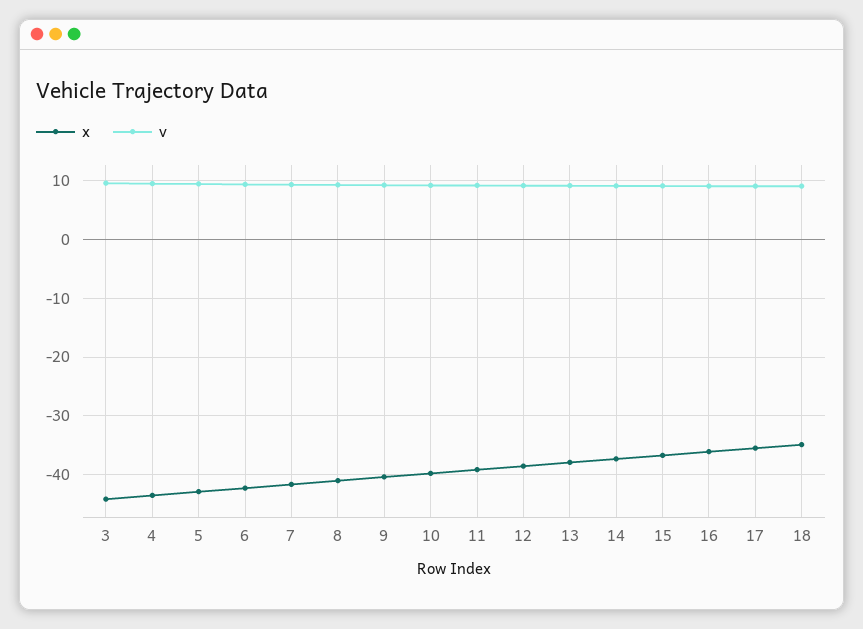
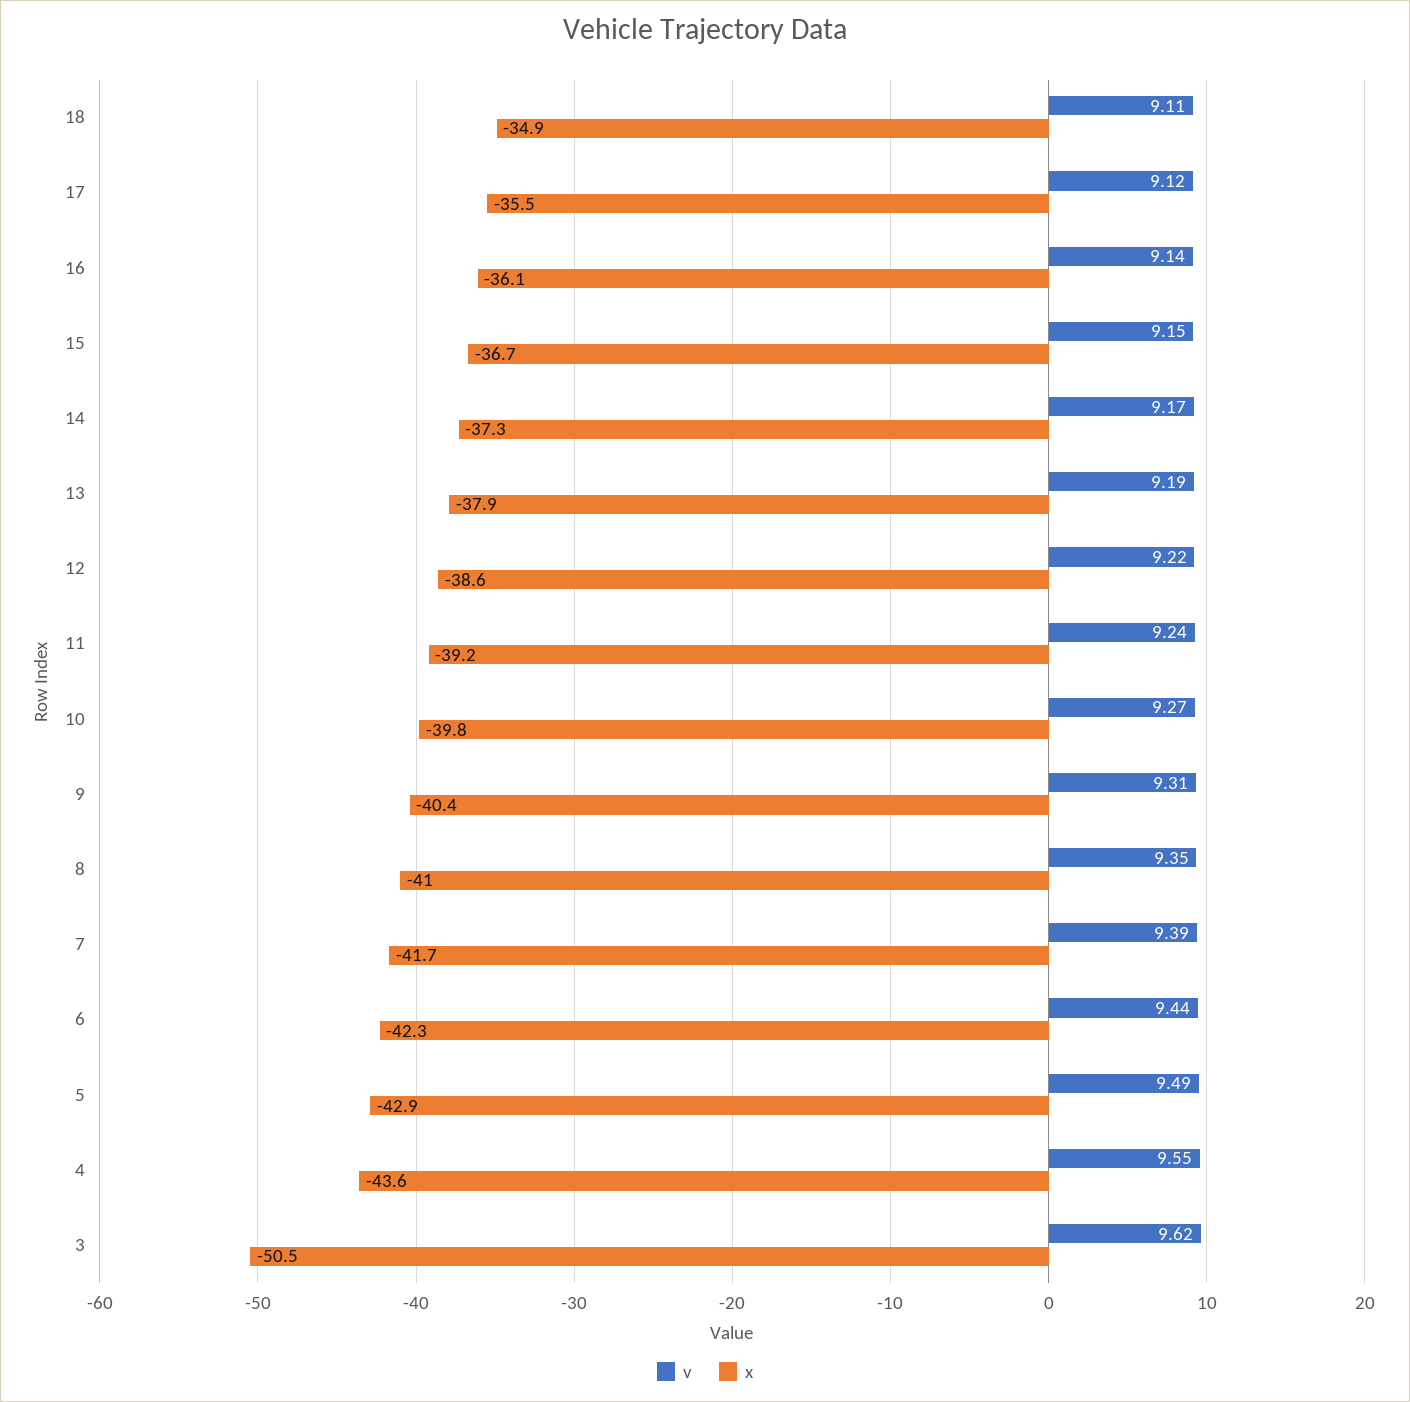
x, 3: -44 -> -50.5

